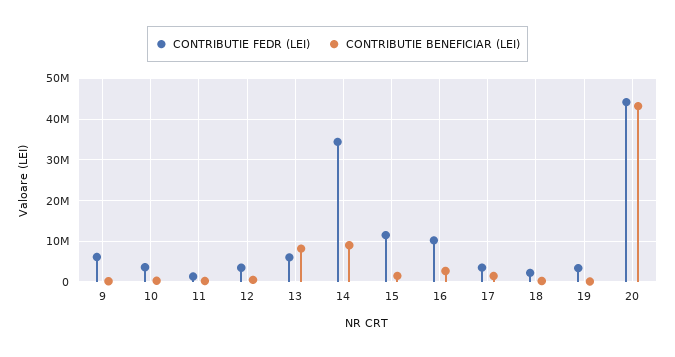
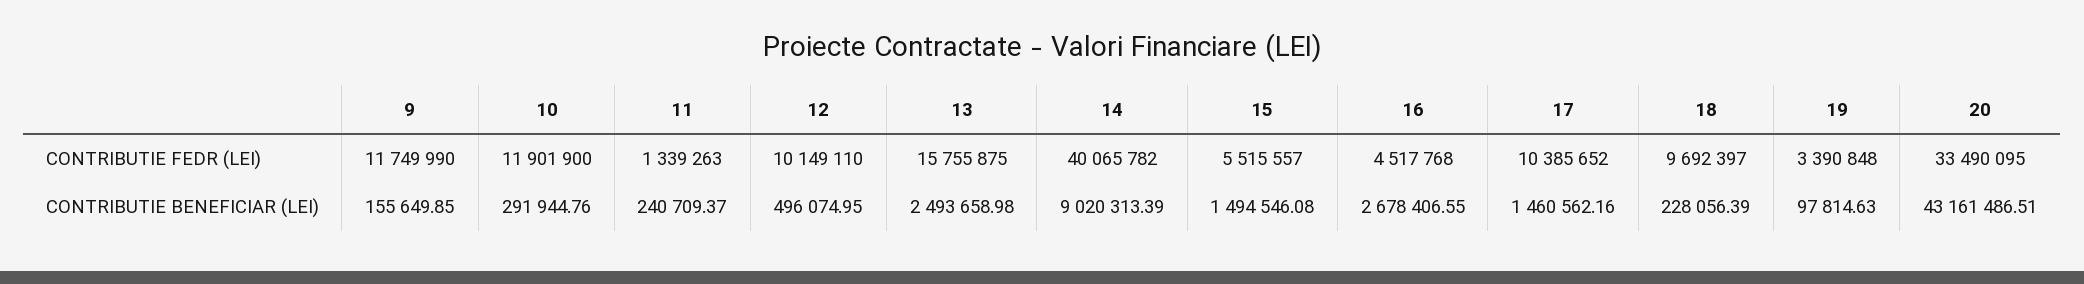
CONTRIBUTIE FEDR (LEI), 9: 6000000 -> 11749990
CONTRIBUTIE FEDR (LEI), 10: 4000000 -> 11901900
CONTRIBUTIE FEDR (LEI), 12: 4000000 -> 10149110
CONTRIBUTIE FEDR (LEI), 13: 6000000 -> 15755875
CONTRIBUTIE BENEFICIAR (LEI), 13: 8000000 -> 2493658.98
CONTRIBUTIE FEDR (LEI), 14: 34000000 -> 40065782
CONTRIBUTIE FEDR (LEI), 15: 12000000 -> 5515557
CONTRIBUTIE FEDR (LEI), 16: 10000000 -> 4517768
CONTRIBUTIE FEDR (LEI), 17: 4000000 -> 10385652
CONTRIBUTIE FEDR (LEI), 18: 2000000 -> 9692397
CONTRIBUTIE FEDR (LEI), 20: 44000000 -> 33490095

